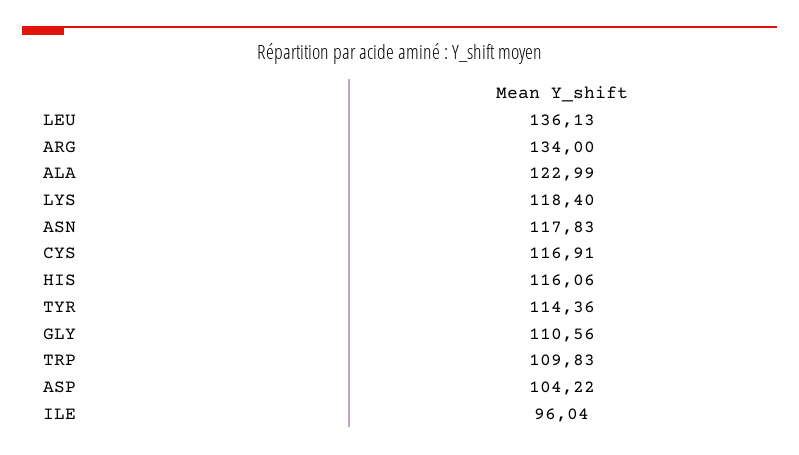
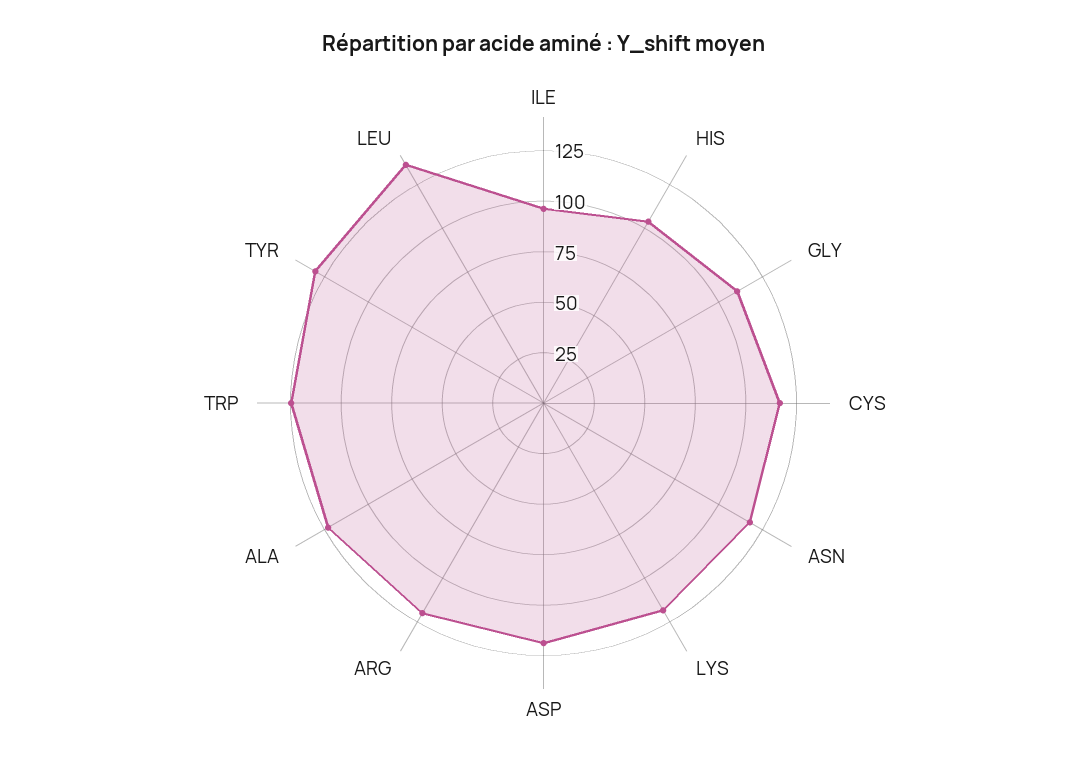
ARG: 134 -> 120
HIS: 116.06 -> 105
TYR: 114.36 -> 130
TRP: 109.83 -> 125
ASP: 104.22 -> 120

